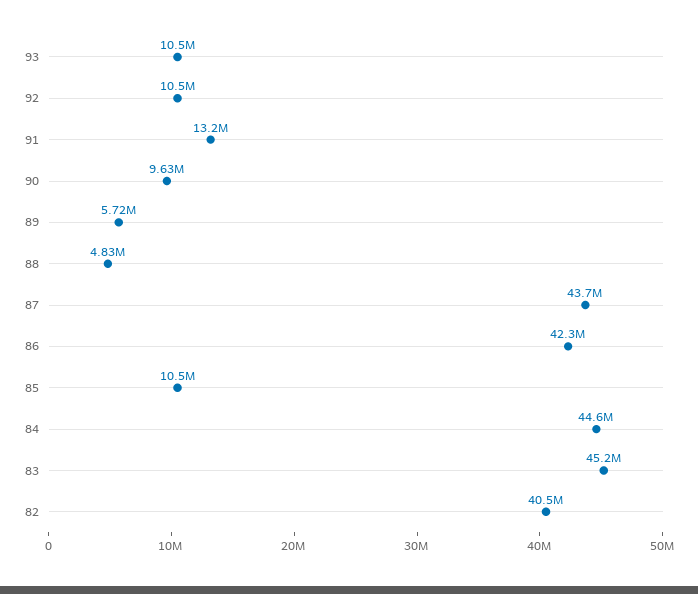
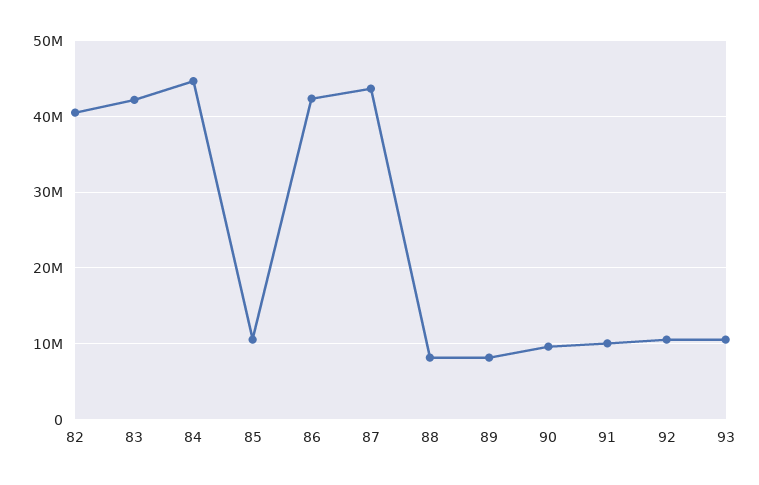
91: 13200000 -> 10000000
89: 5720000 -> 8000000
88: 4830000 -> 8000000
83: 45200000 -> 42000000

